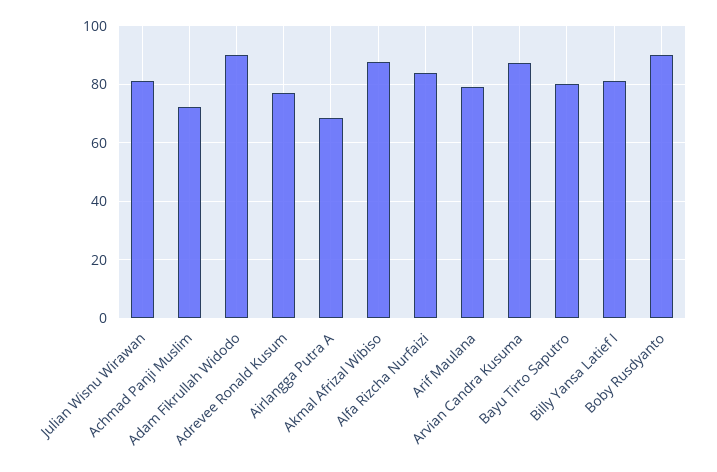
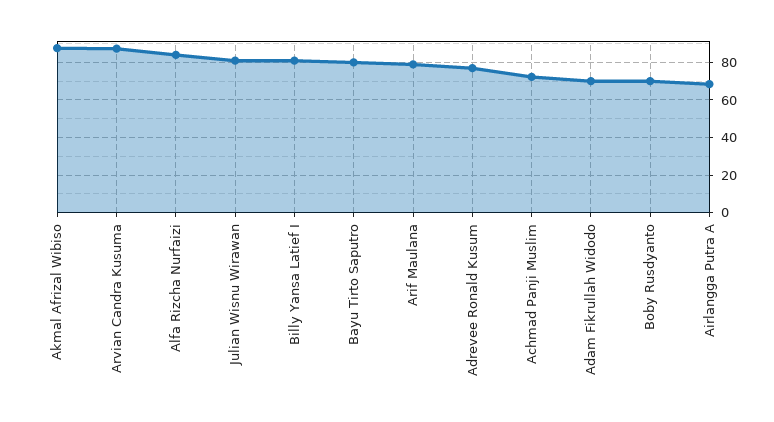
Adam Fikrullah Widodo: 90 -> 70
Boby Rusdyanto: 90 -> 70

